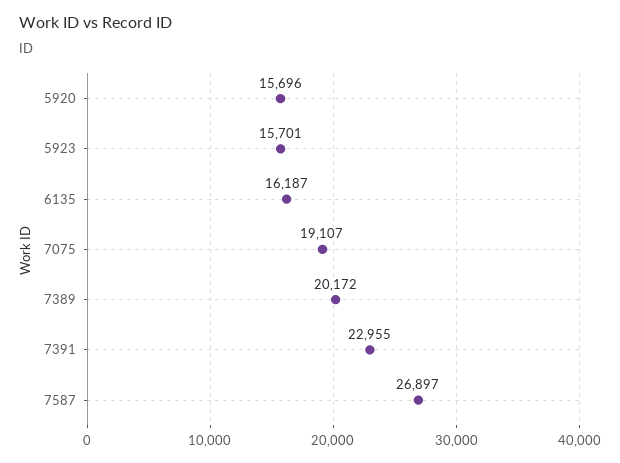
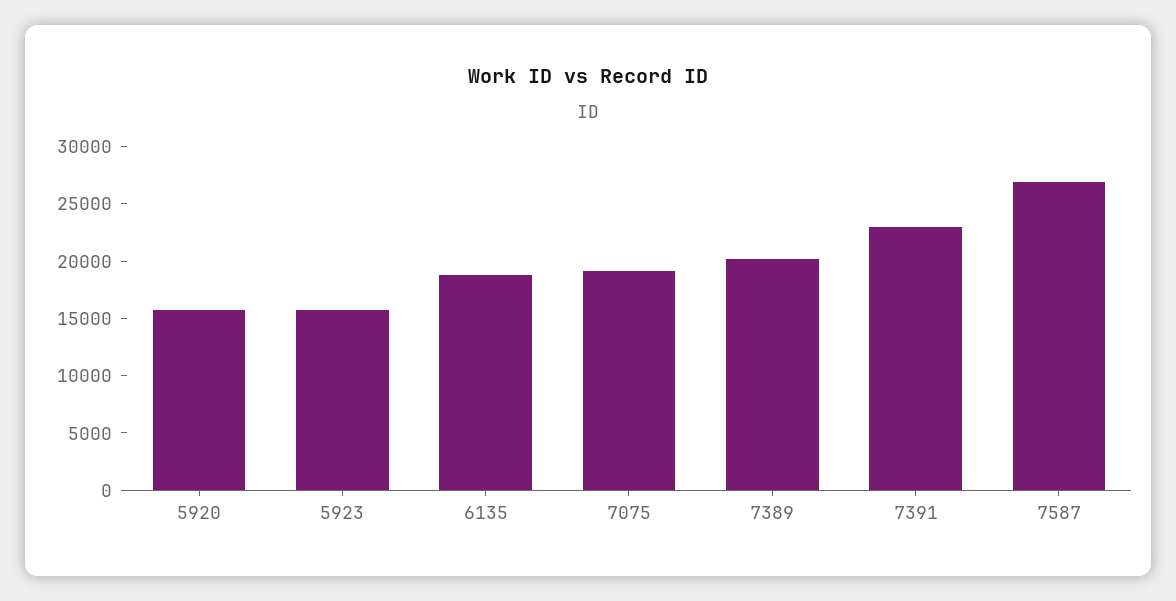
6135: 16187 -> 19000

